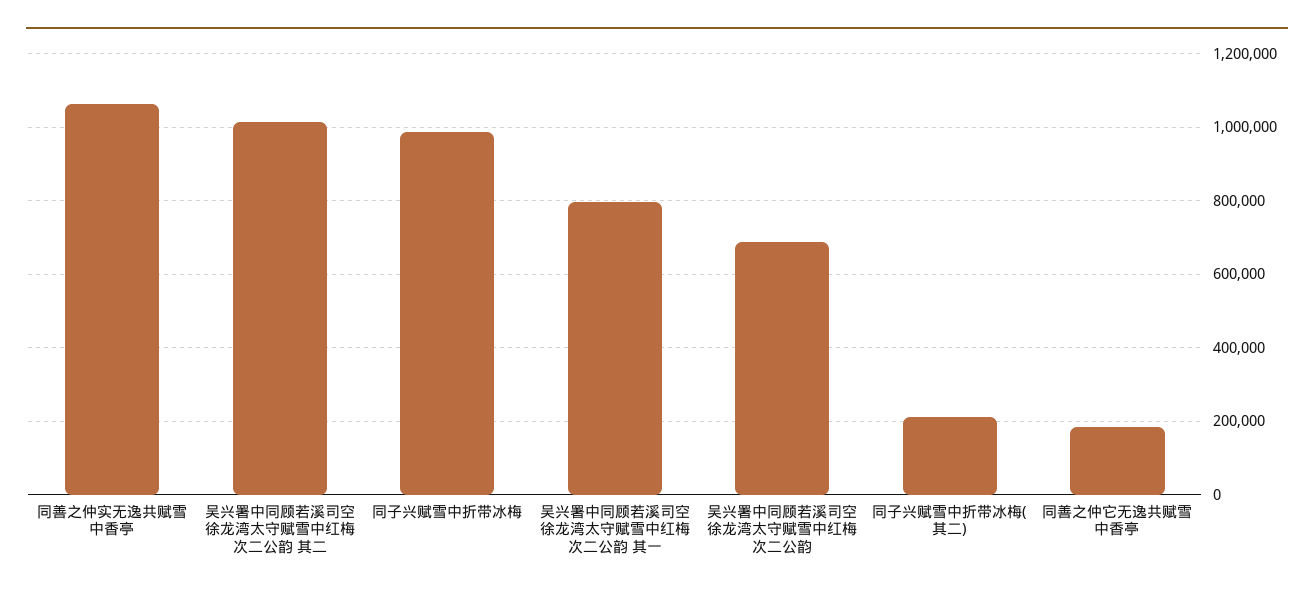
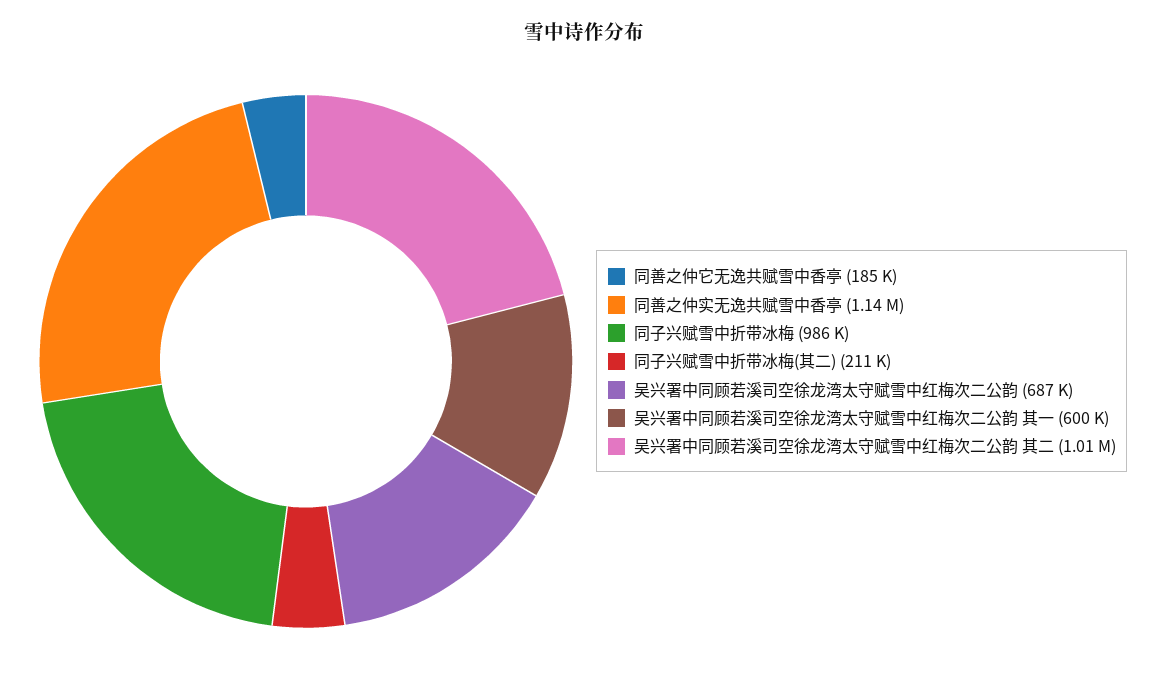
同善之仲实无逸共赋雪中香亭: 1060000 -> 1140000
吴兴署中同顾若溪司空徐龙湾太守赋雪中红梅次二公韵 其一: 800000 -> 600000

